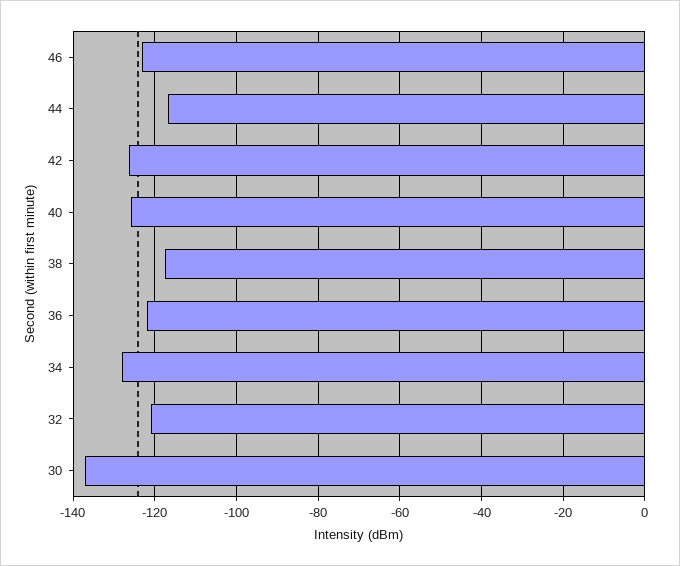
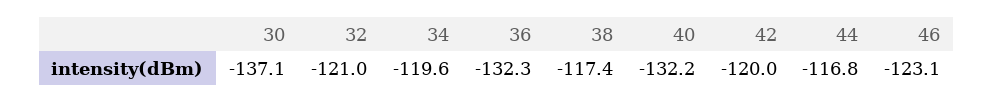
42: -126 -> -120
40: -126 -> -132.2
36: -122 -> -132.3
34: -128 -> -119.6

